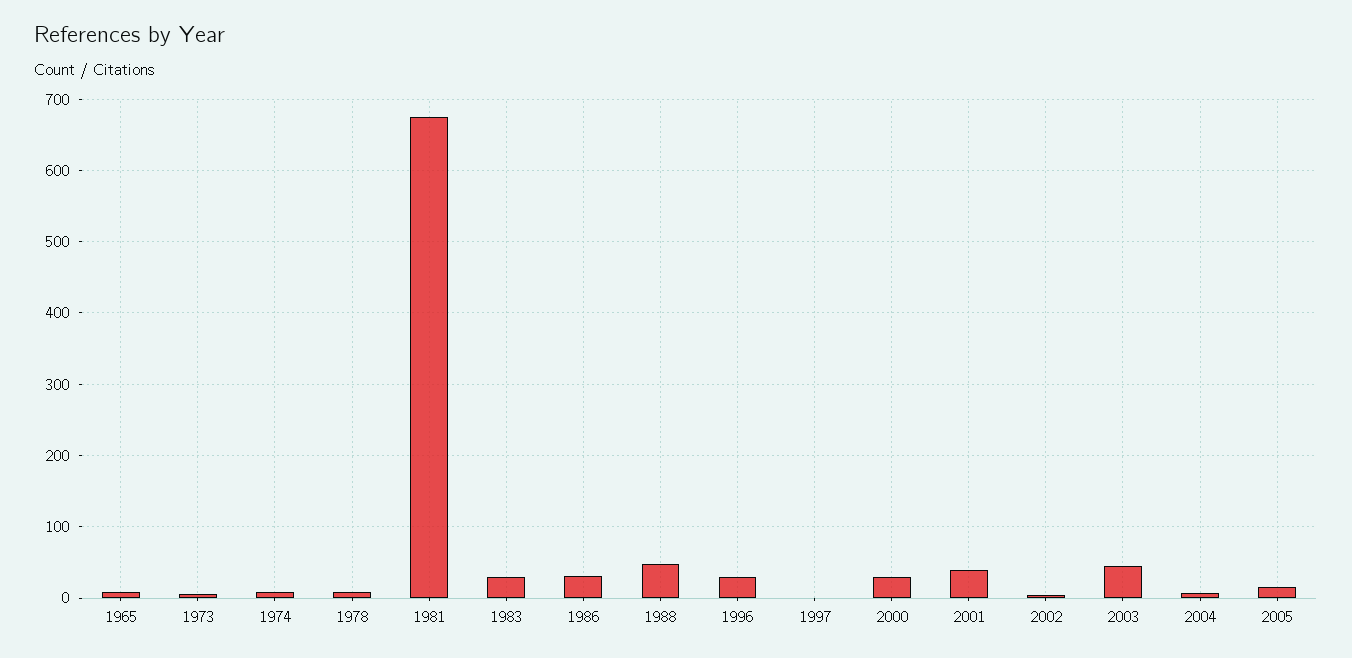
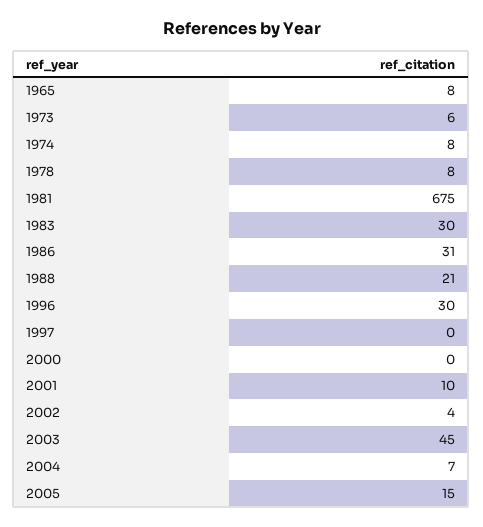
1988: 50 -> 21
2000: 30 -> 0
2001: 40 -> 10

